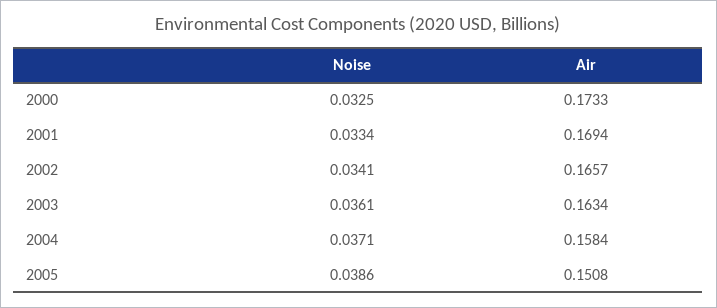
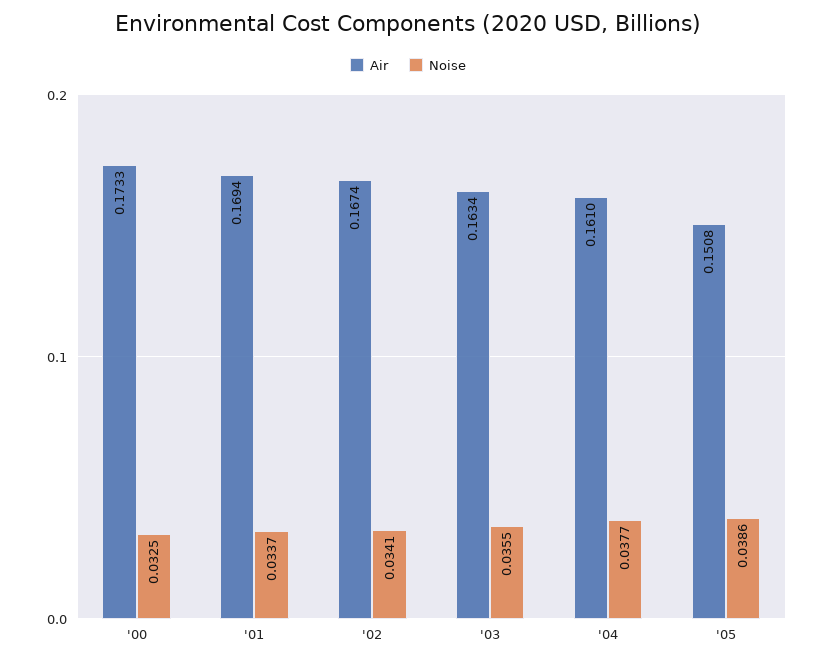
Noise, 2001: 0.0334 -> 0.0337
Air, 2002: 0.1657 -> 0.1674
Noise, 2003: 0.0361 -> 0.0355
Noise, 2004: 0.0371 -> 0.0377
Air, 2004: 0.1584 -> 0.161

